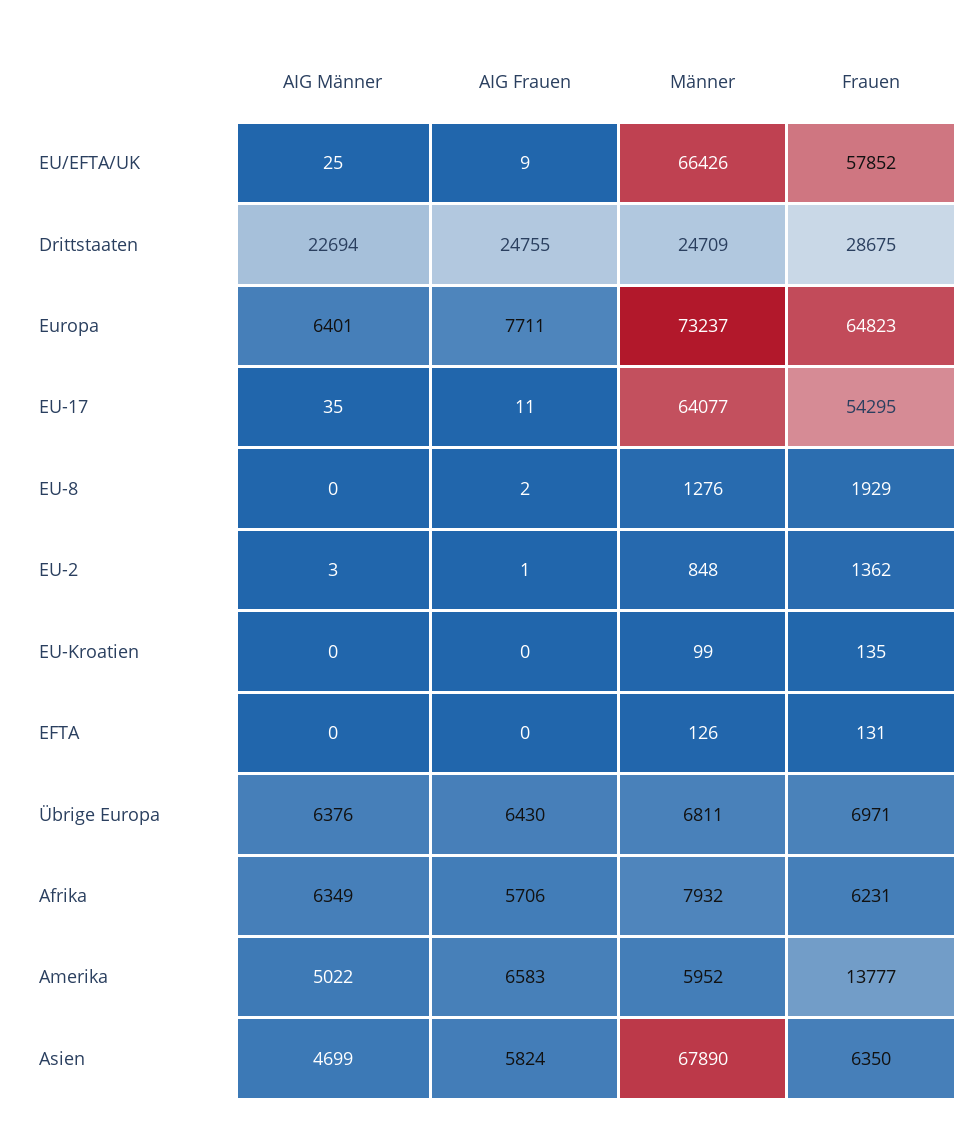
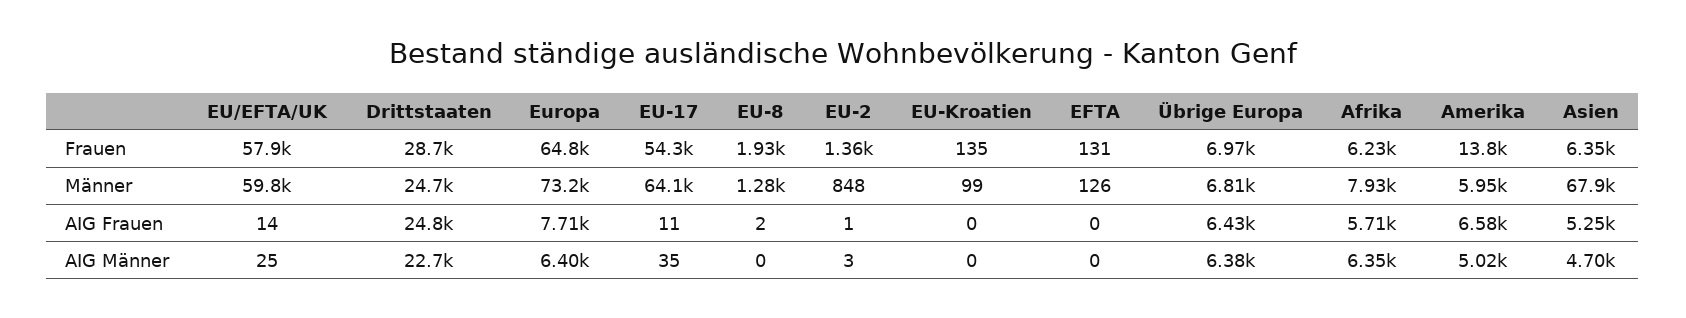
AIG Frauen, EU/EFTA/UK: 9 -> 14
Männer, EU/EFTA/UK: 66426 -> 59800
AIG Frauen, Asien: 5824 -> 5250

